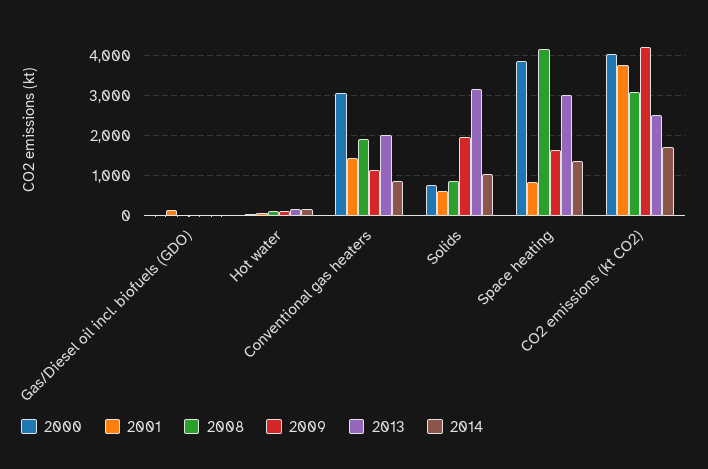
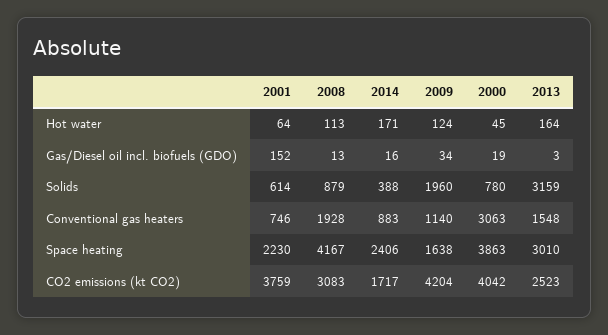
2001, Conventional gas heaters: 1400 -> 746
2013, Conventional gas heaters: 2000 -> 1548
2014, Solids: 1000 -> 388
2001, Space heating: 800 -> 2230
2014, Space heating: 1400 -> 2406

